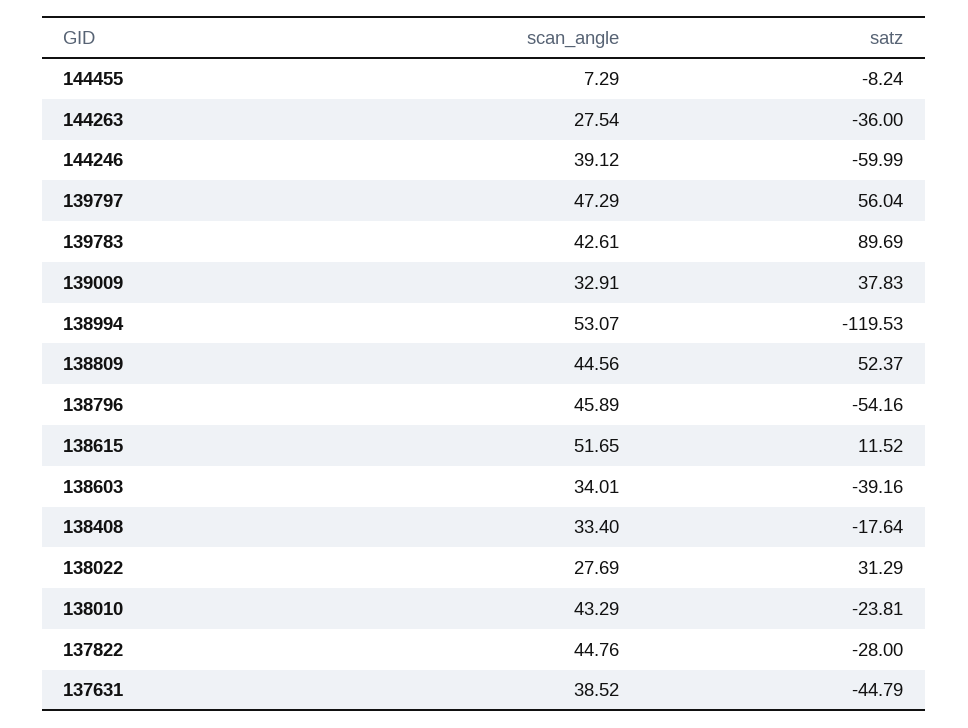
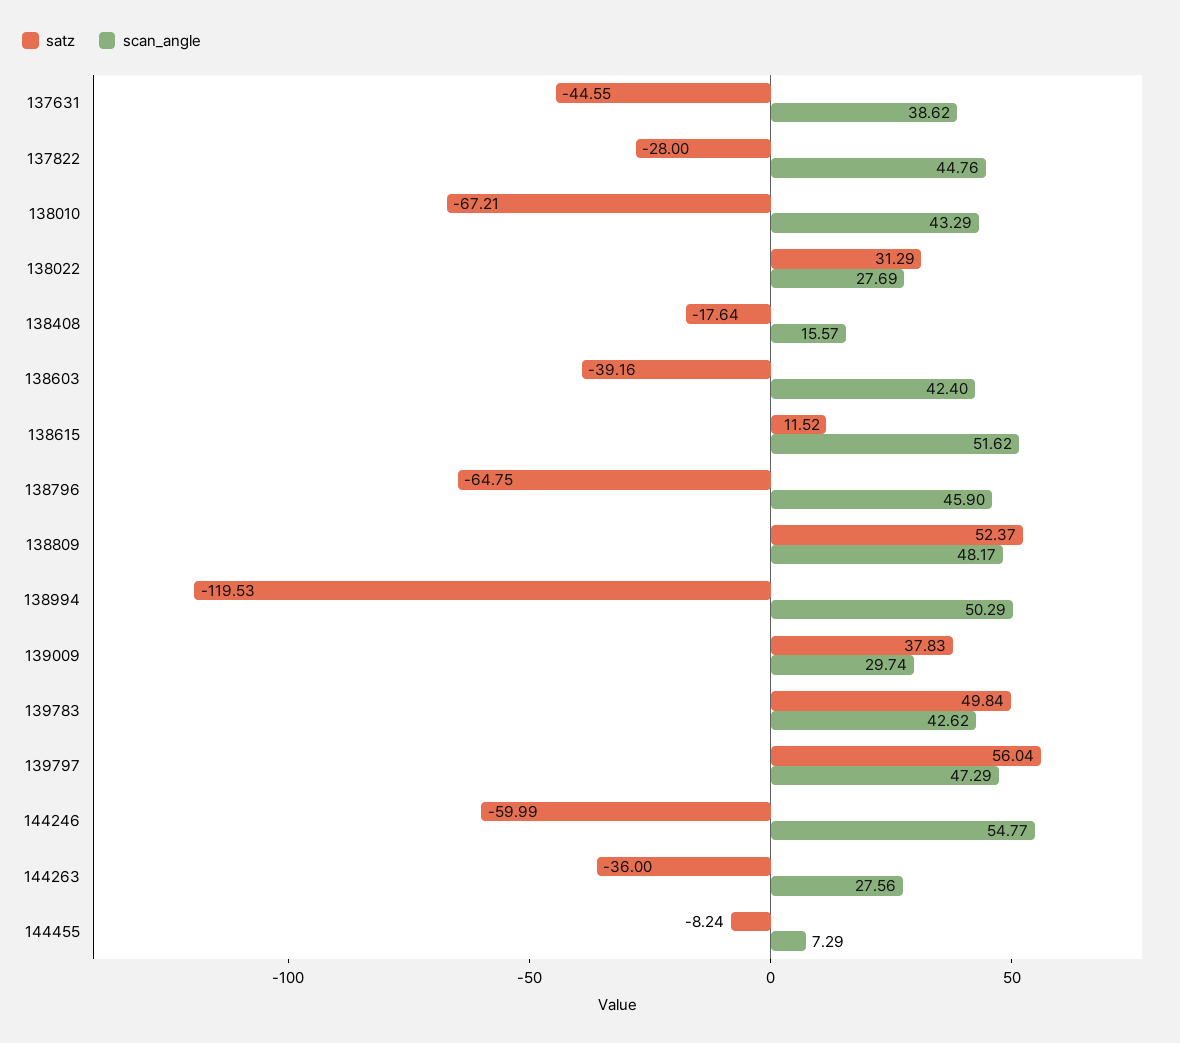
scan_angle, 144263: 27.54 -> 27.56
scan_angle, 144246: 39.12 -> 54.77
scan_angle, 139783: 42.61 -> 42.62
satz, 139783: 89.69 -> 49.84
scan_angle, 139009: 32.91 -> 29.74
scan_angle, 138994: 53.07 -> 50.29
scan_angle, 138809: 44.56 -> 48.17
scan_angle, 138796: 45.89 -> 45.9
satz, 138796: -54.16 -> -64.75
scan_angle, 138615: 51.65 -> 51.62
scan_angle, 138603: 34.01 -> 42.4
scan_angle, 138408: 33.4 -> 15.57
satz, 138010: -23.81 -> -67.21
scan_angle, 137631: 38.52 -> 38.62
satz, 137631: -44.79 -> -44.55

